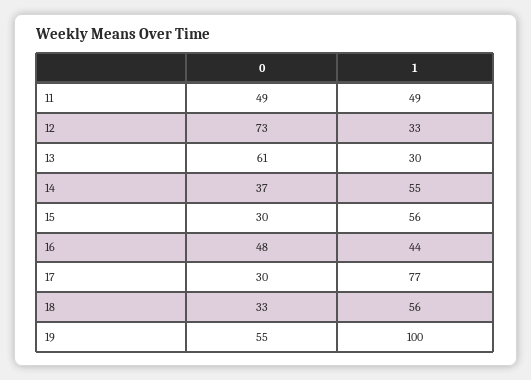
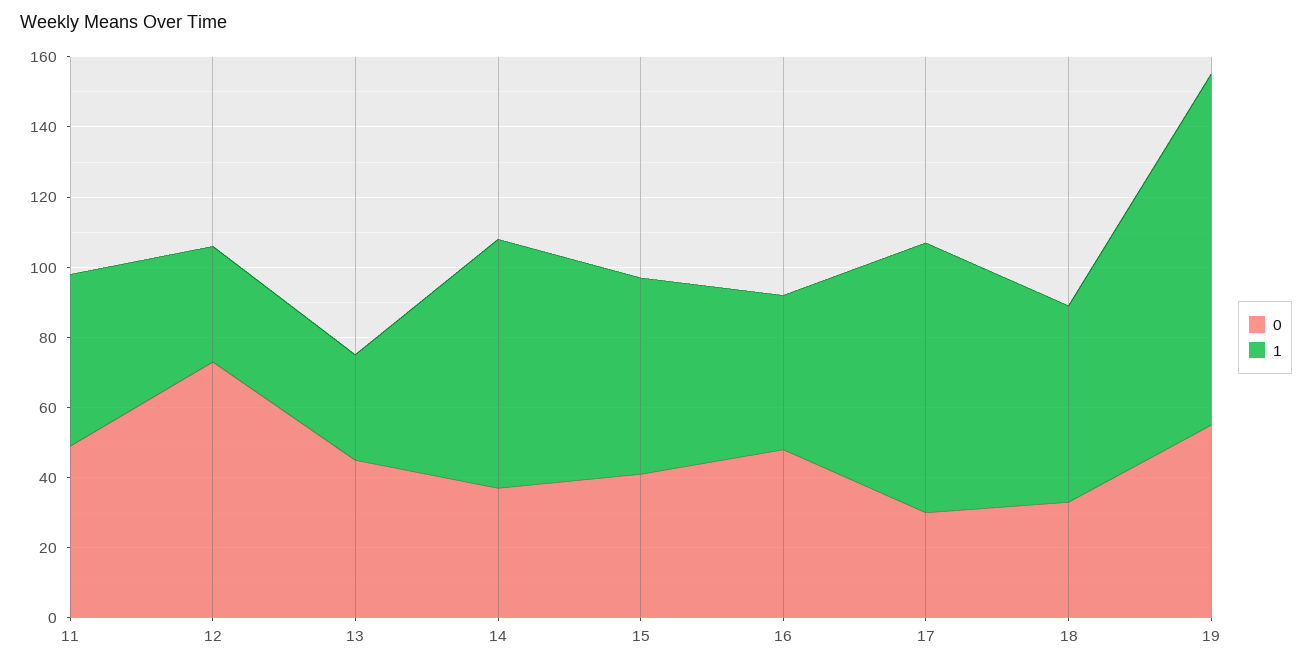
0, 13: 61 -> 45
1, 14: 55 -> 70
0, 15: 30 -> 40

